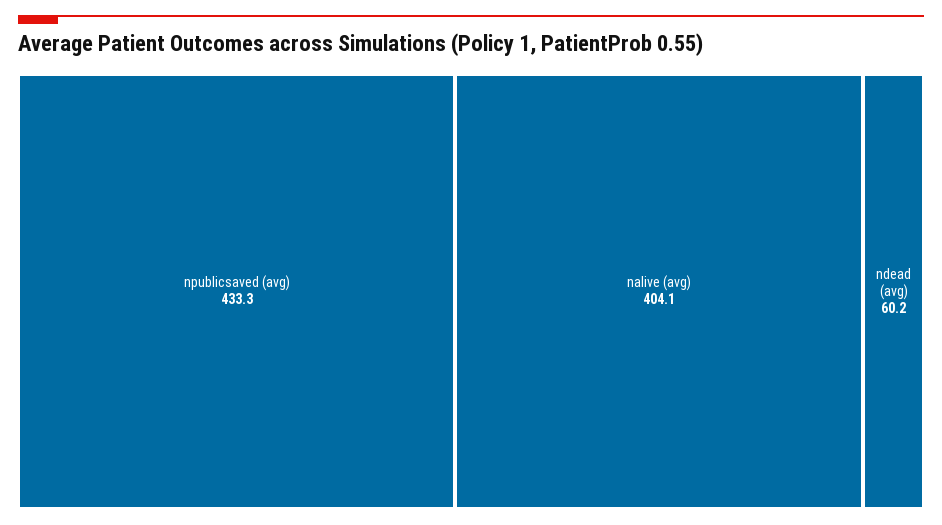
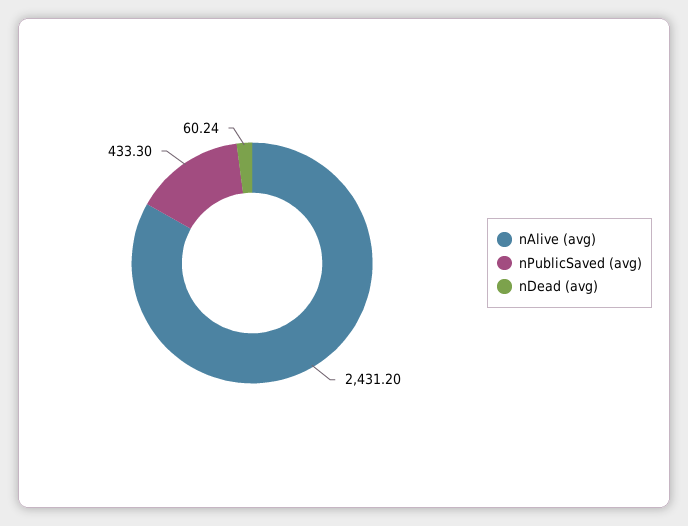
nalive (avg): 404.1 -> 2431.2

